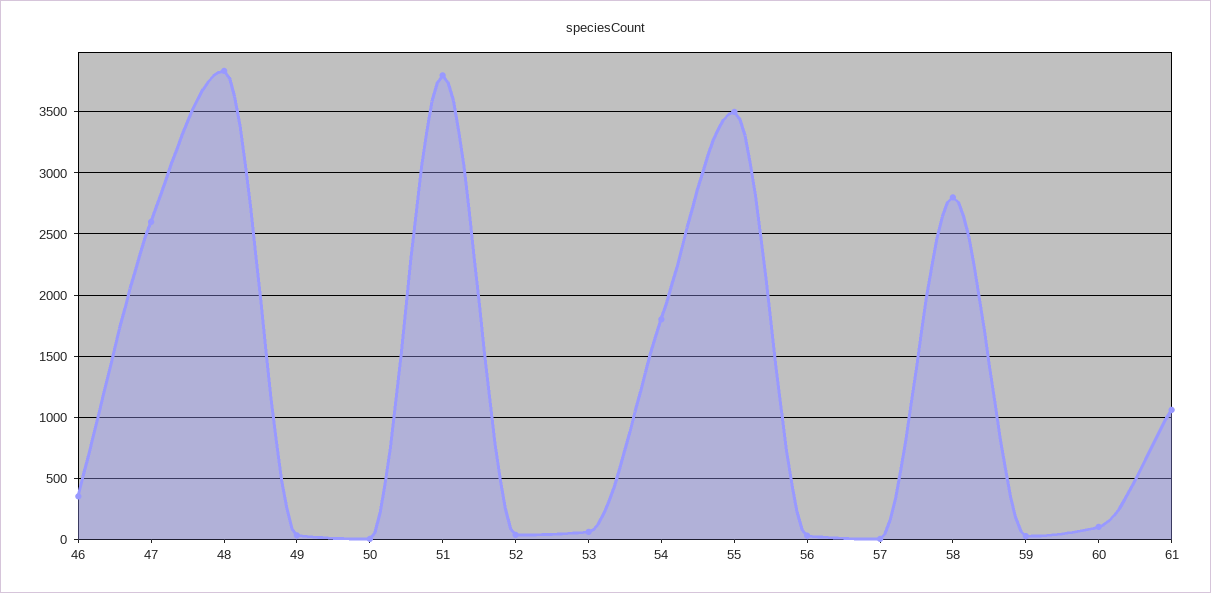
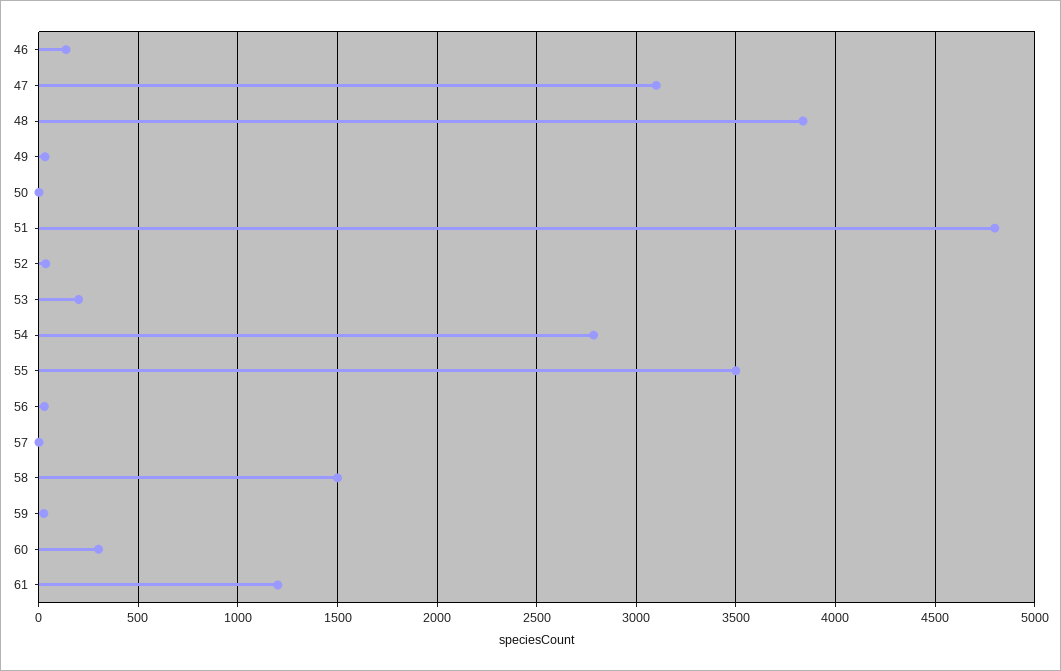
46: 350 -> 150
47: 2600 -> 3100
51: 3800 -> 4800
53: 50 -> 200
54: 1800 -> 2800
58: 2800 -> 1500
60: 100 -> 300
61: 1050 -> 1200

